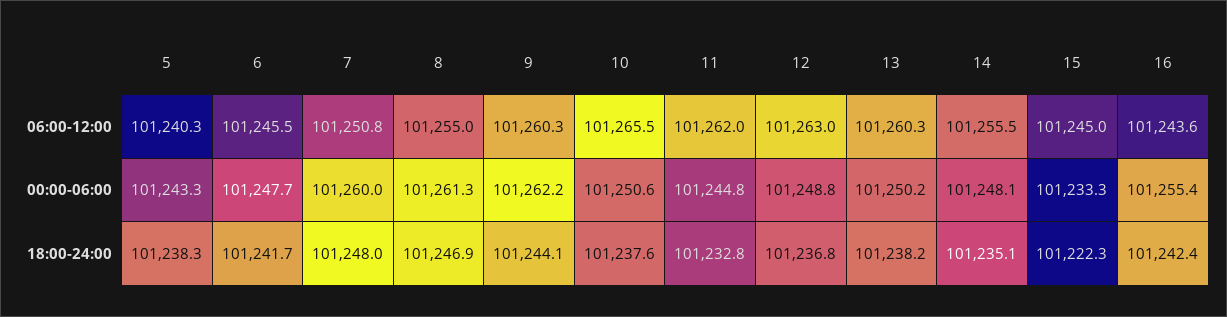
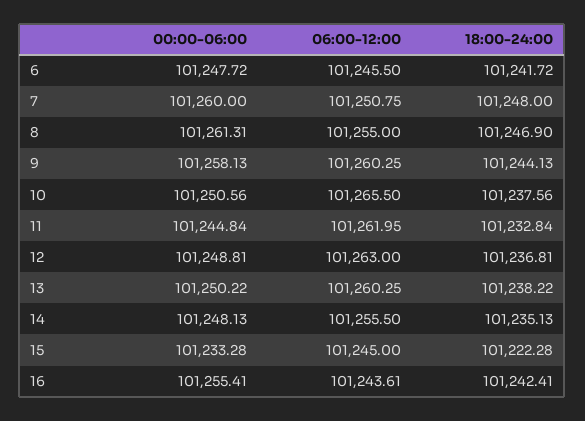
5, 06:00-12:00: 101240.3 -> none
5, 00:00-06:00: 101243.3 -> none
9, 00:00-06:00: 101262.2 -> 101258.13
5, 18:00-24:00: 101238.3 -> none

